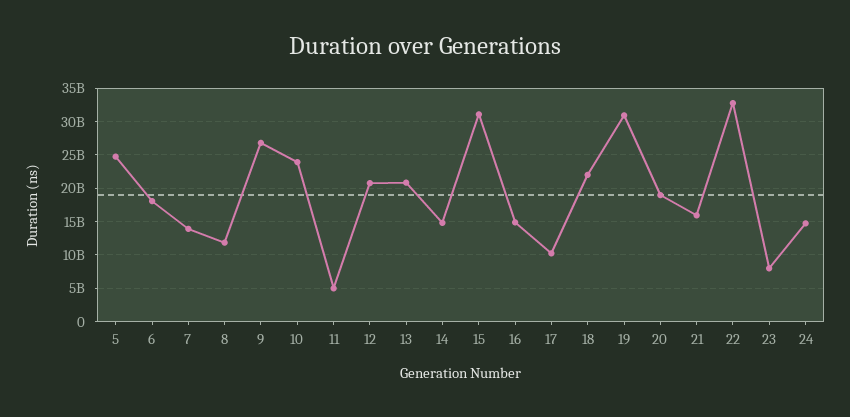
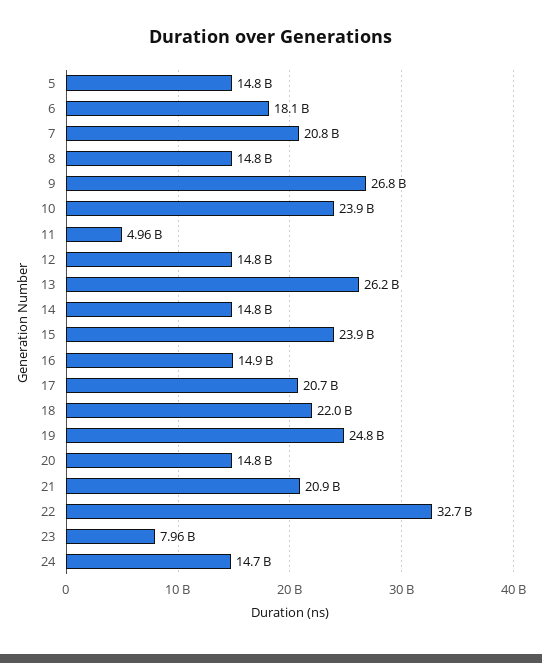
5: 25000000000 -> 14800000000
7: 14000000000 -> 20800000000
8: 12000000000 -> 14800000000
12: 21000000000 -> 14800000000
13: 21000000000 -> 26200000000
15: 31000000000 -> 23900000000
17: 10000000000 -> 20700000000
19: 31000000000 -> 24800000000
20: 19000000000 -> 14800000000
21: 16000000000 -> 20900000000

